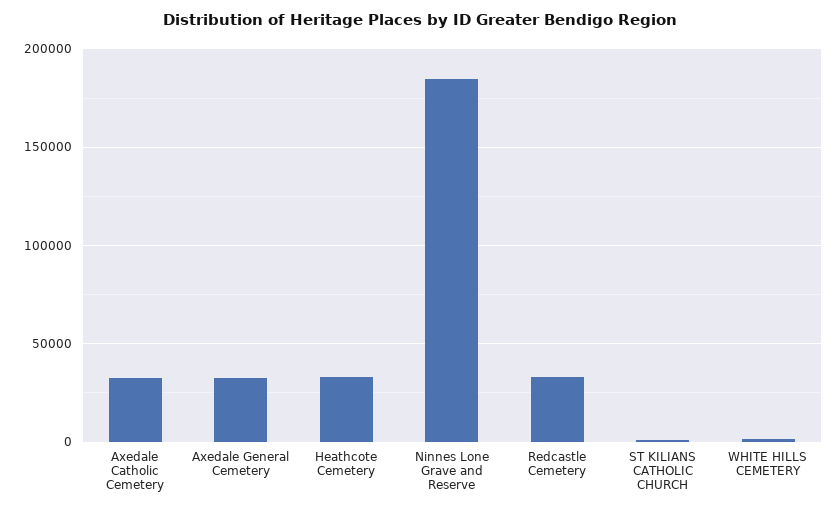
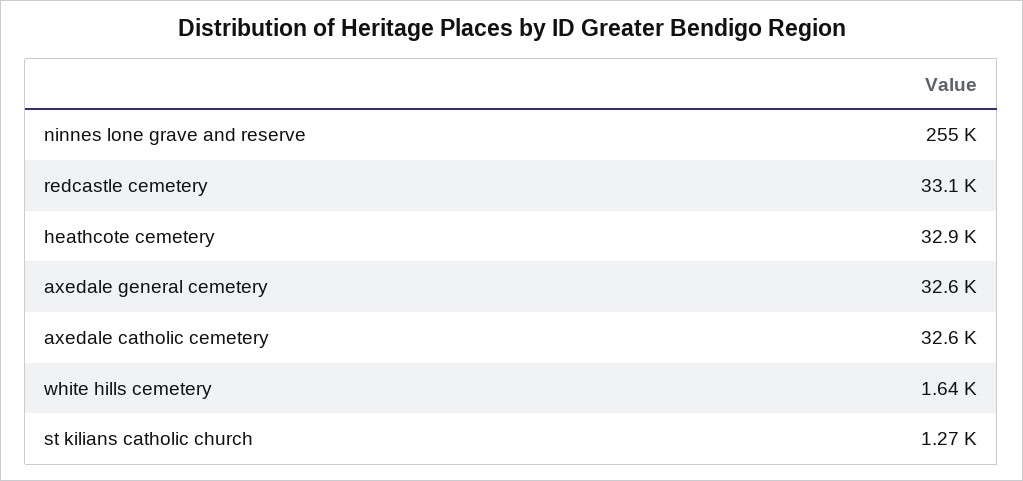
Ninnes Lone Grave and Reserve: 185000 -> 255000

